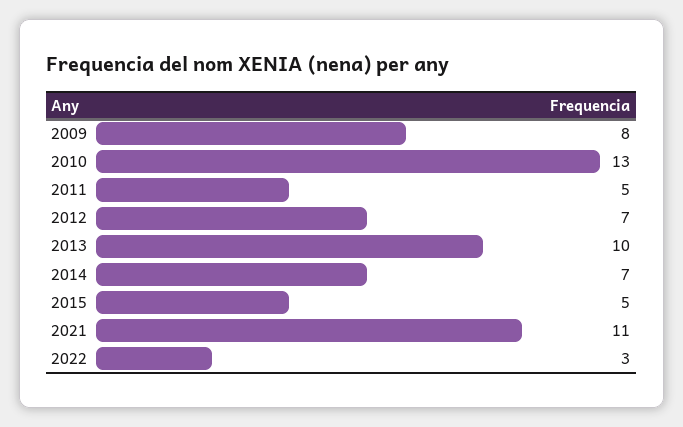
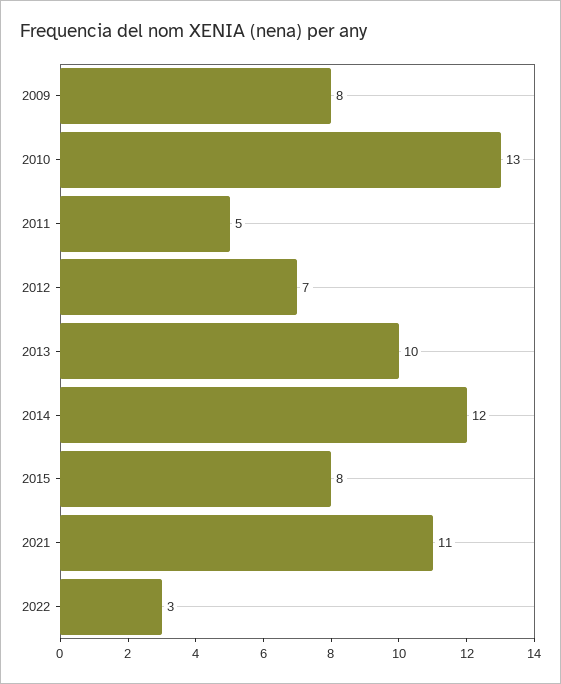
2014: 7 -> 12
2015: 5 -> 8

